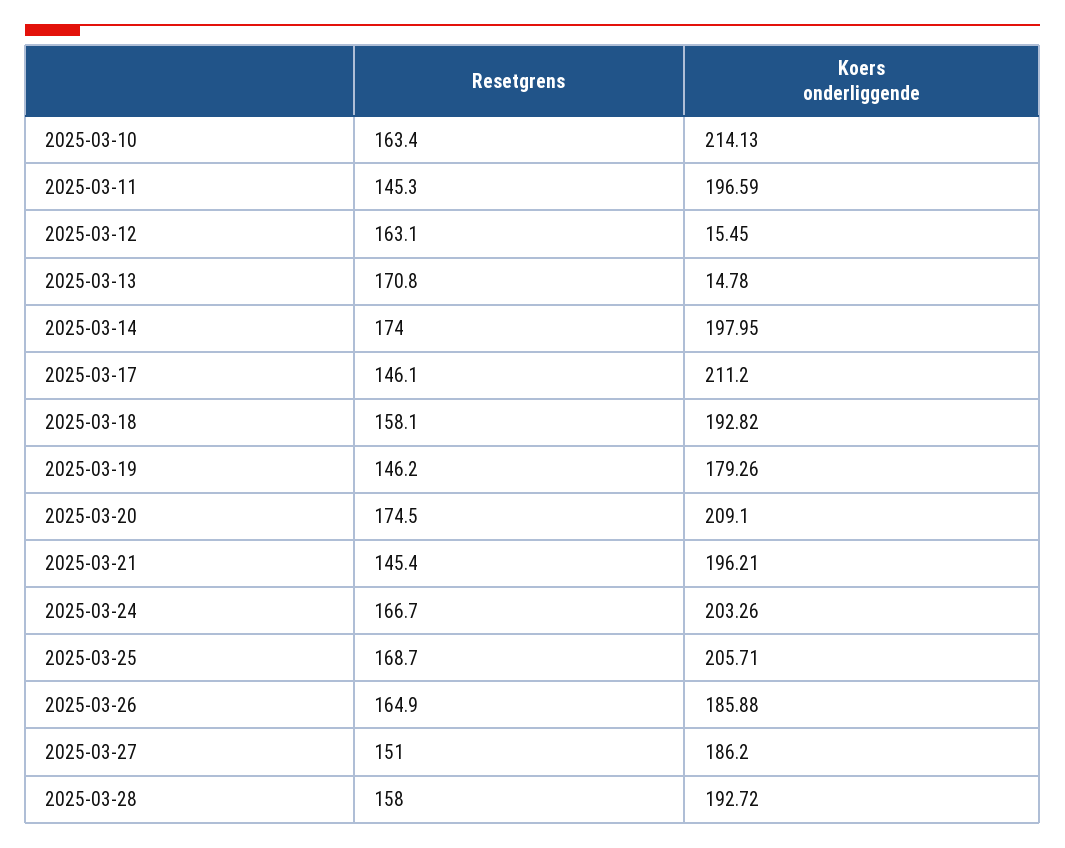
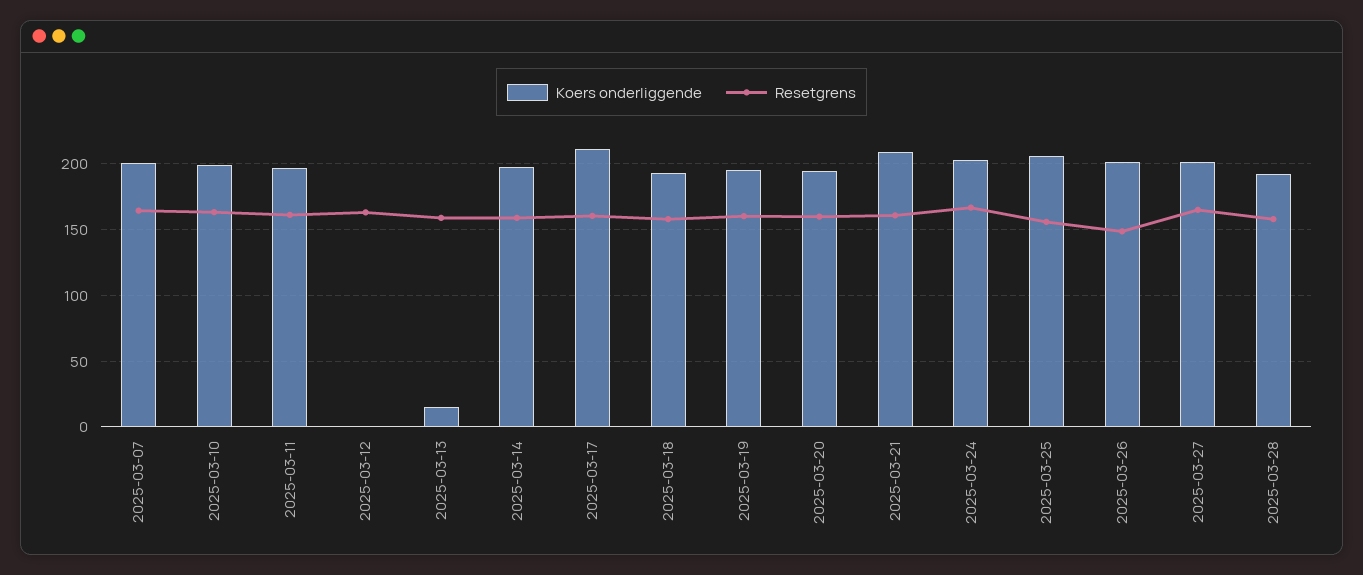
Koers onderliggende, 2025-03-10: 214.13 -> 200
Resetgrens, 2025-03-11: 145.3 -> 160
Koers onderliggende, 2025-03-12: 15.45 -> 0
Resetgrens, 2025-03-13: 170.8 -> 160
Resetgrens, 2025-03-14: 174 -> 160
Resetgrens, 2025-03-17: 146.1 -> 160
Resetgrens, 2025-03-19: 146.2 -> 160
Koers onderliggende, 2025-03-19: 179.26 -> 195
Resetgrens, 2025-03-20: 174.5 -> 160
Koers onderliggende, 2025-03-20: 209.1 -> 195
Resetgrens, 2025-03-21: 145.4 -> 160
Koers onderliggende, 2025-03-21: 196.21 -> 210
Resetgrens, 2025-03-25: 168.7 -> 155
Resetgrens, 2025-03-26: 164.9 -> 150
Koers onderliggende, 2025-03-26: 185.88 -> 200
Resetgrens, 2025-03-27: 151 -> 165
Koers onderliggende, 2025-03-27: 186.2 -> 200
Koers onderliggende, 2025-03-07: none -> 200
Resetgrens, 2025-03-07: none -> 165

